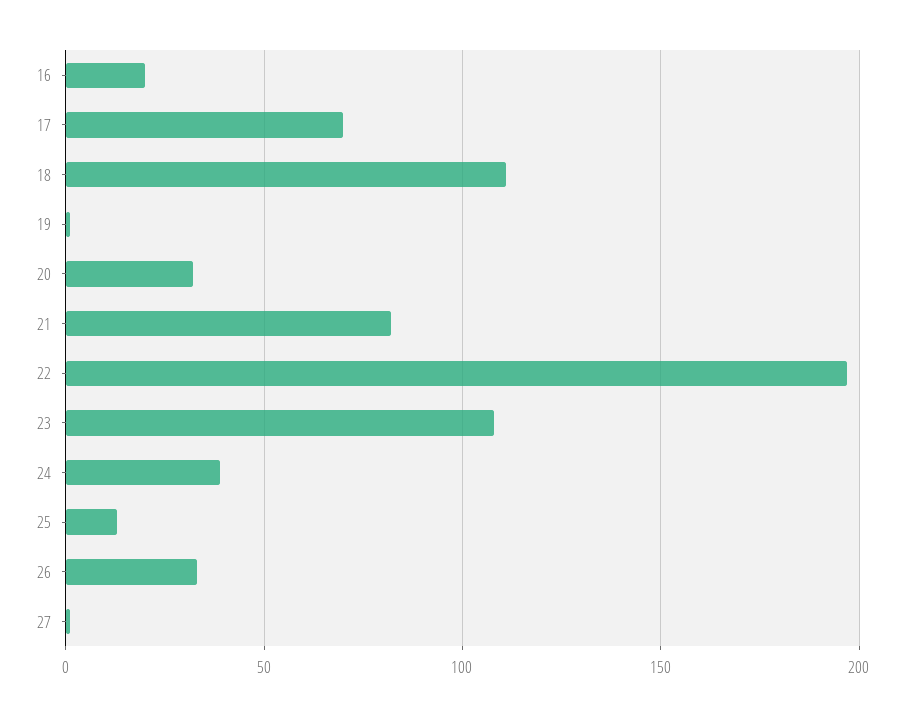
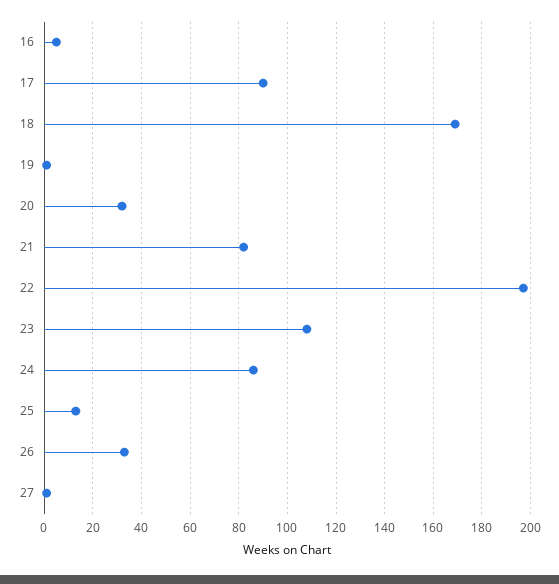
16: 20 -> 5
17: 70 -> 90
18: 110 -> 170
24: 40 -> 85

